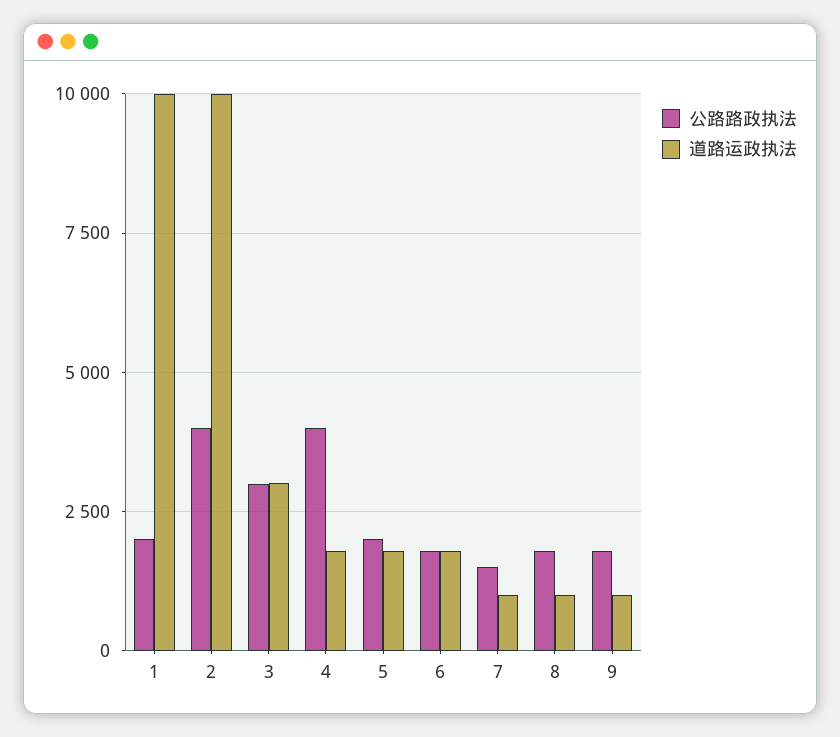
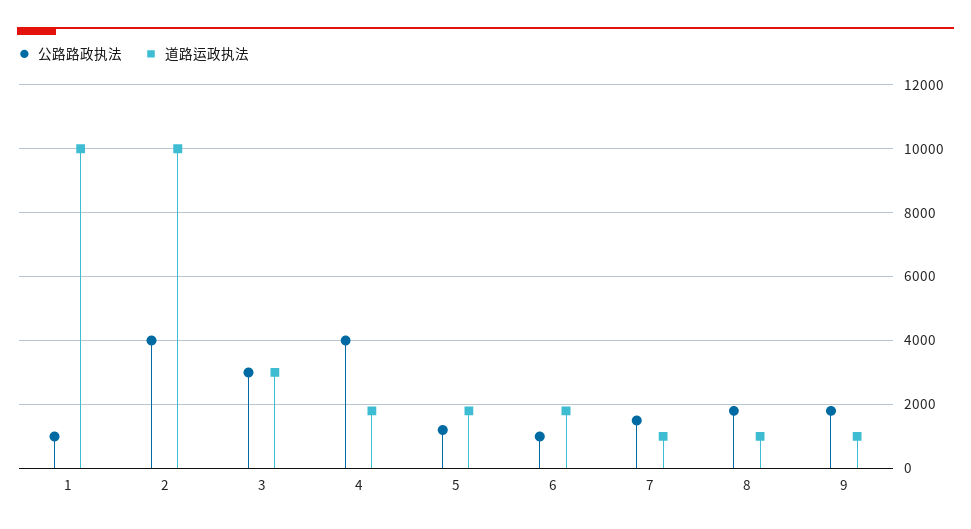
公路路政执法, 1: 2000 -> 1000
公路路政执法, 5: 2000 -> 1200
公路路政执法, 6: 1750 -> 1000

